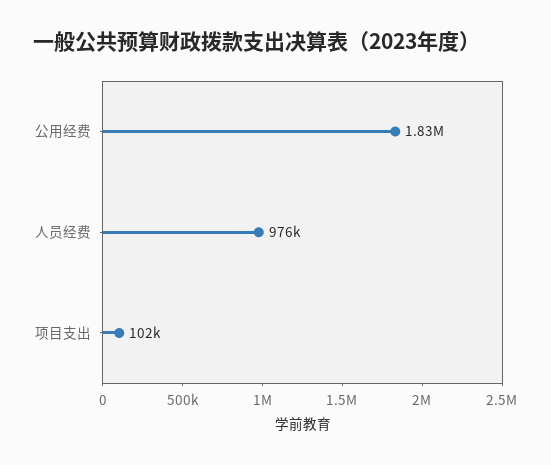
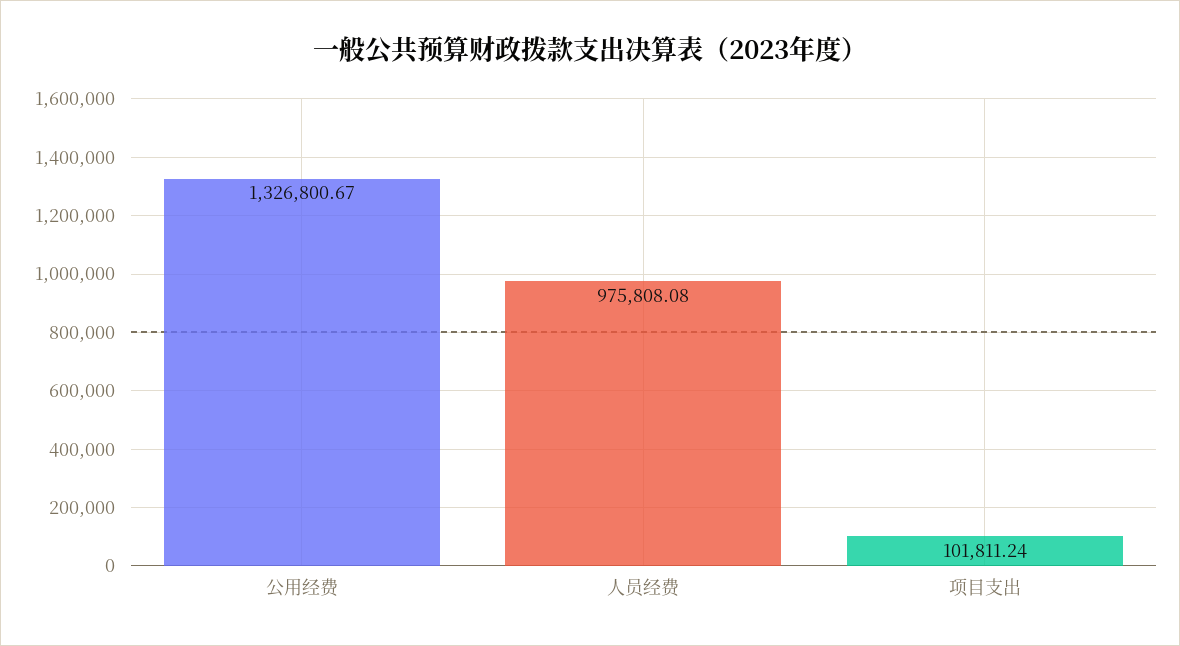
公用经费: 1830000 -> 1326800.67

